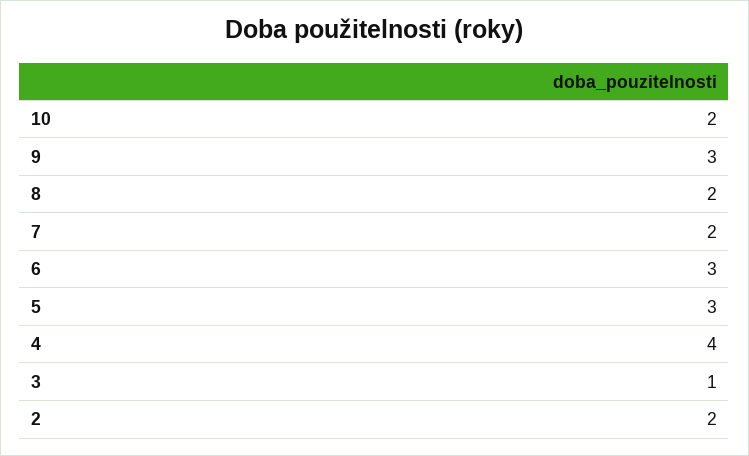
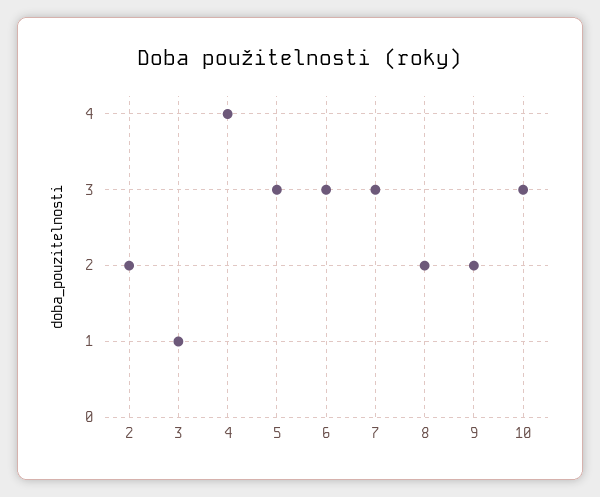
10: 2 -> 3
9: 3 -> 2
7: 2 -> 3

